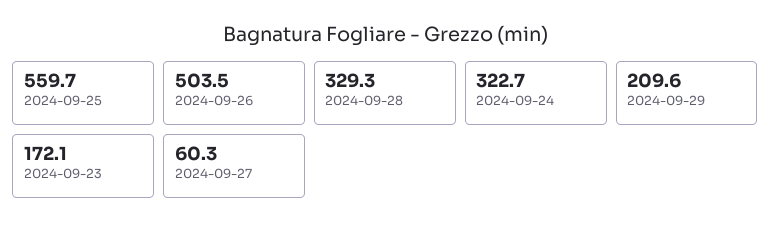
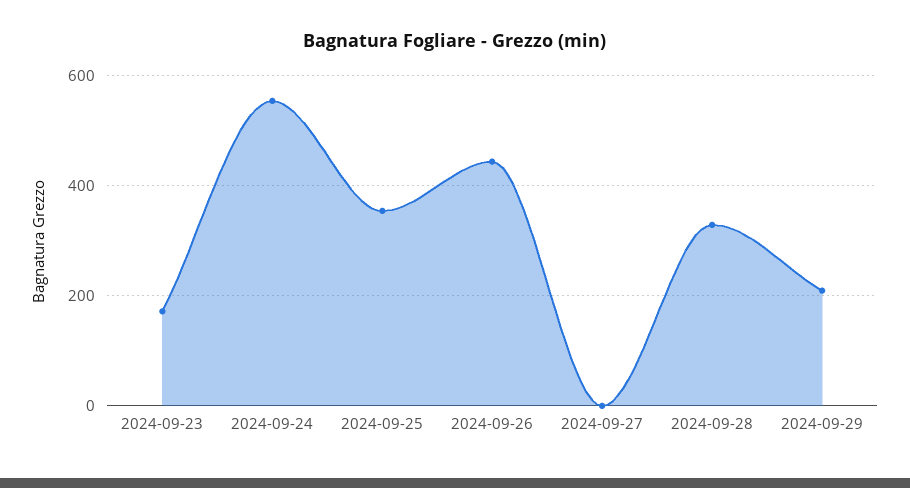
2024-09-25: 559.7 -> 360
2024-09-26: 503.5 -> 440
2024-09-24: 322.7 -> 560
2024-09-27: 60.3 -> 0

